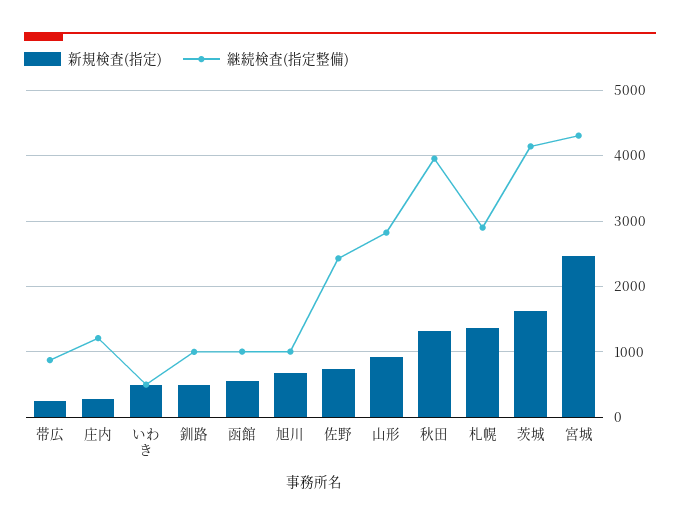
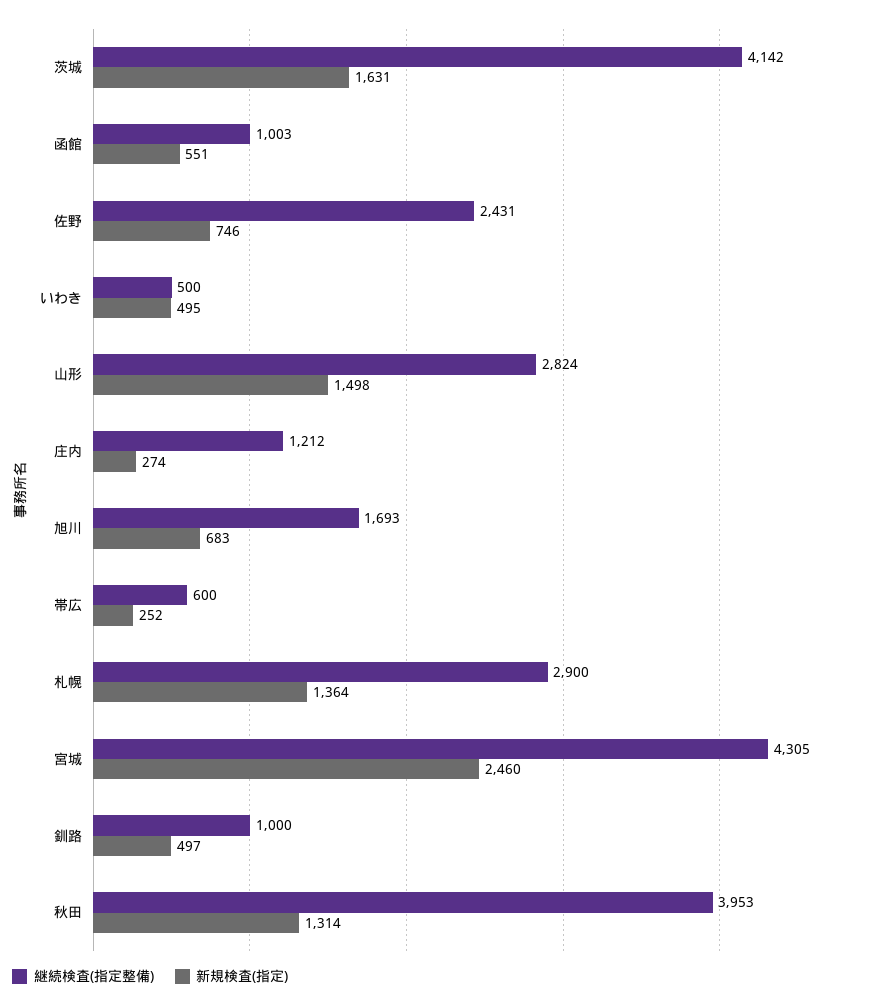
継続検査(指定整備), 帯広: 900 -> 600
継続検査(指定整備), 旭川: 1000 -> 1693
新規検査(指定), 山形: 900 -> 1498

